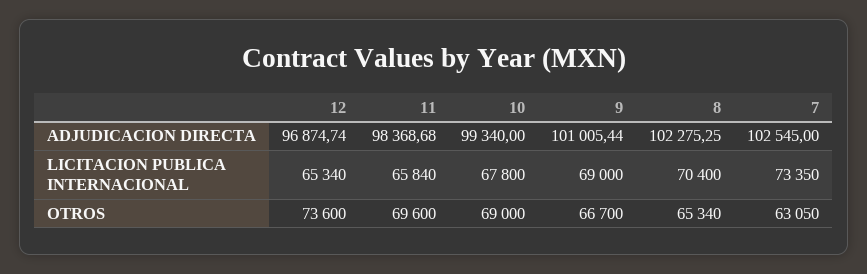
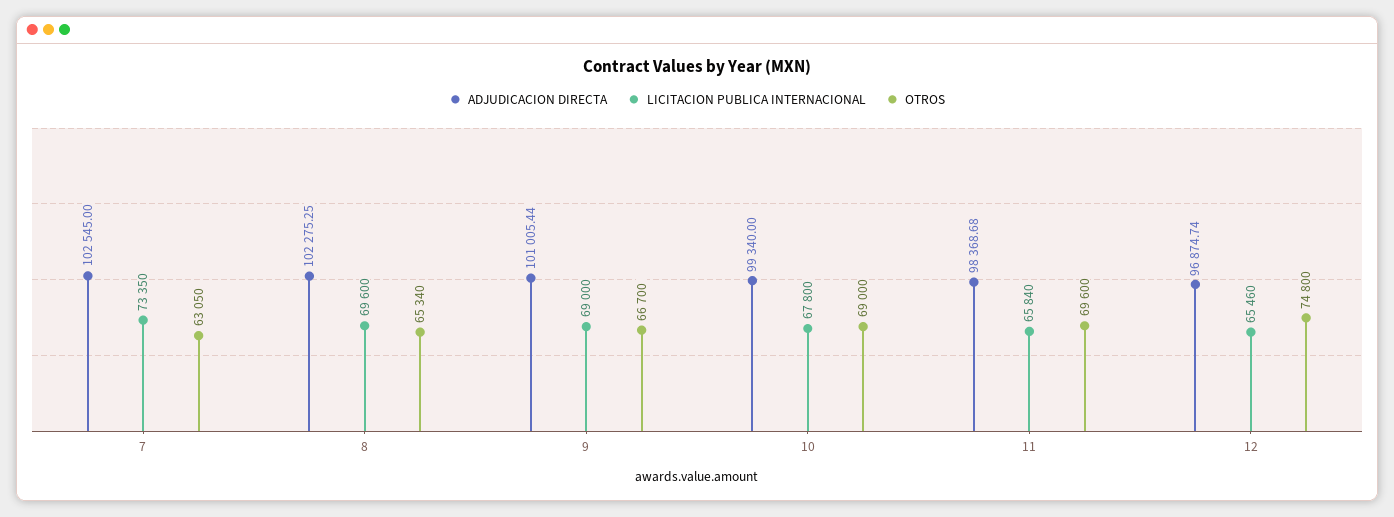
LICITACION PUBLICA INTERNACIONAL, 12: 65340 -> 65460
LICITACION PUBLICA INTERNACIONAL, 8: 70400 -> 69600
OTROS, 12: 73600 -> 74800

